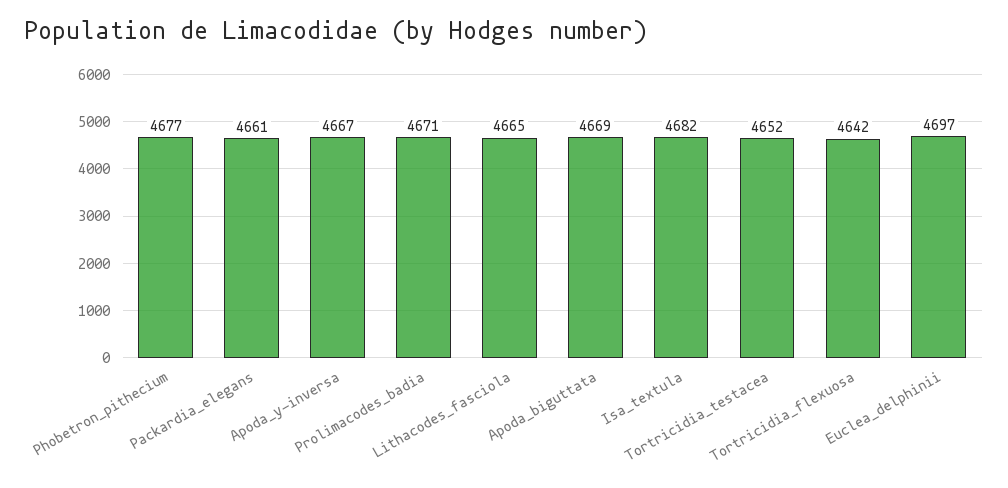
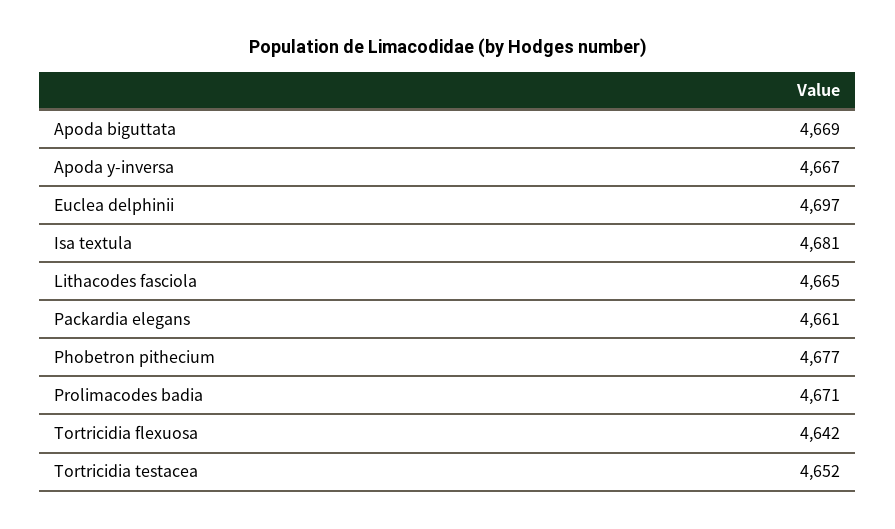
Isa_textula: 4682 -> 4681

